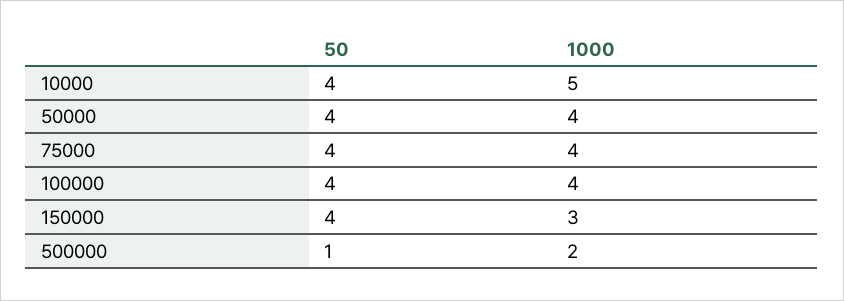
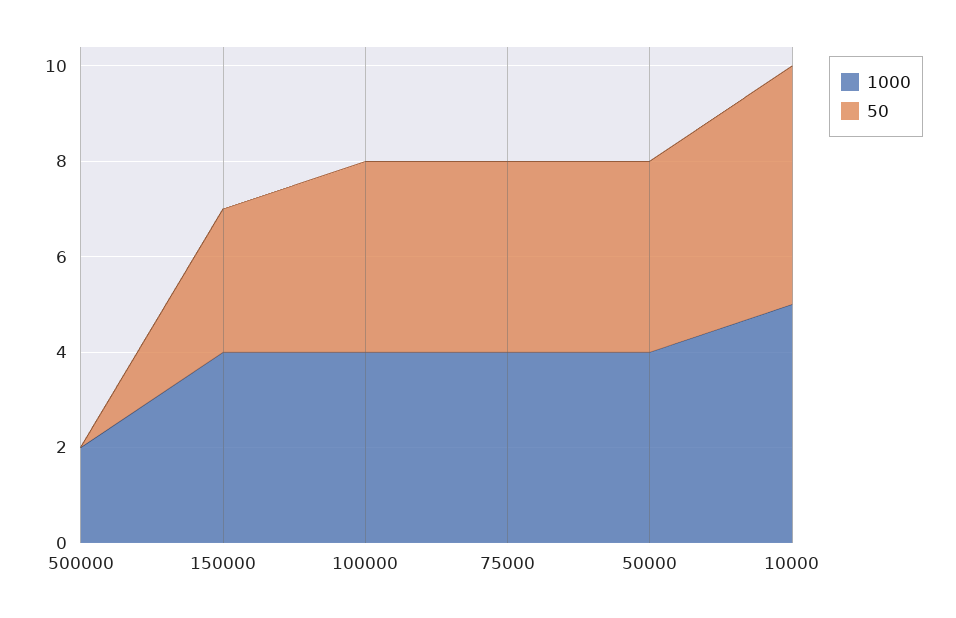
50, 10000: 4 -> 5
50, 150000: 4 -> 3
1000, 150000: 3 -> 4
50, 500000: 1 -> 0

